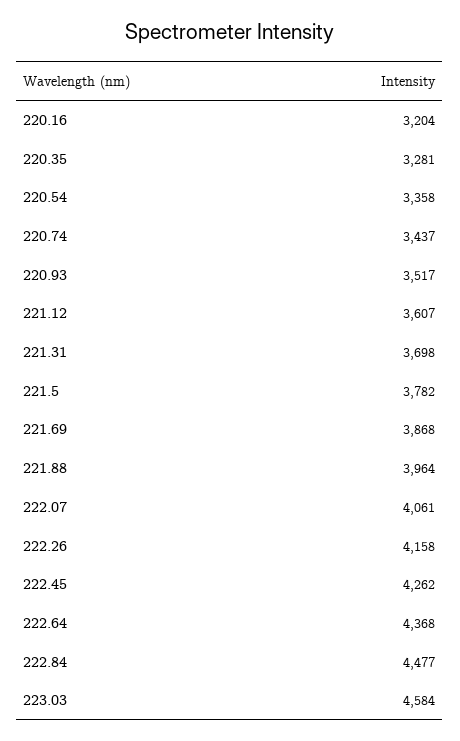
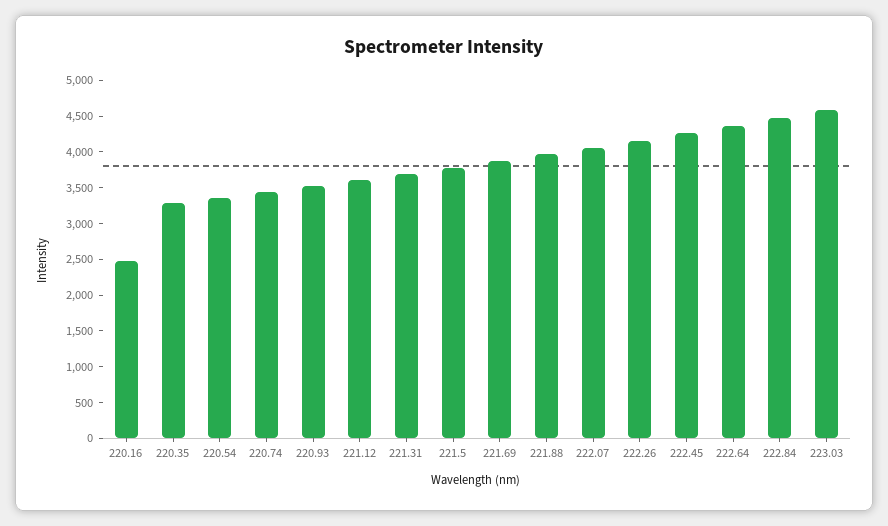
220.16: 3204 -> 2500

